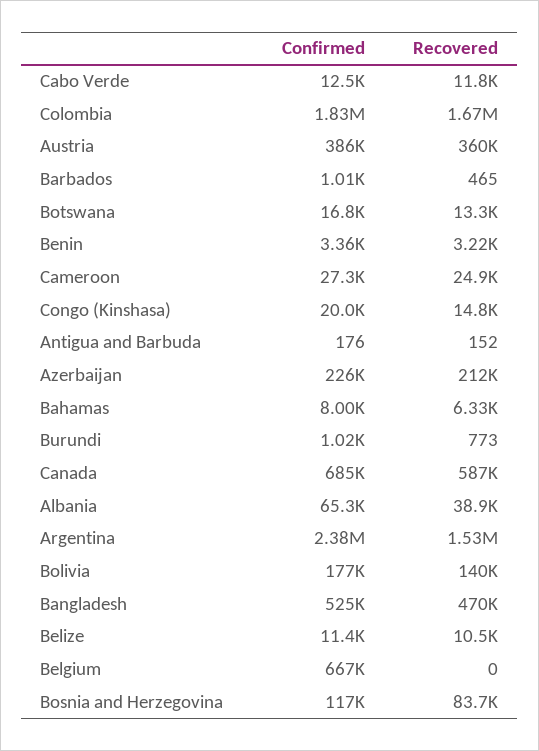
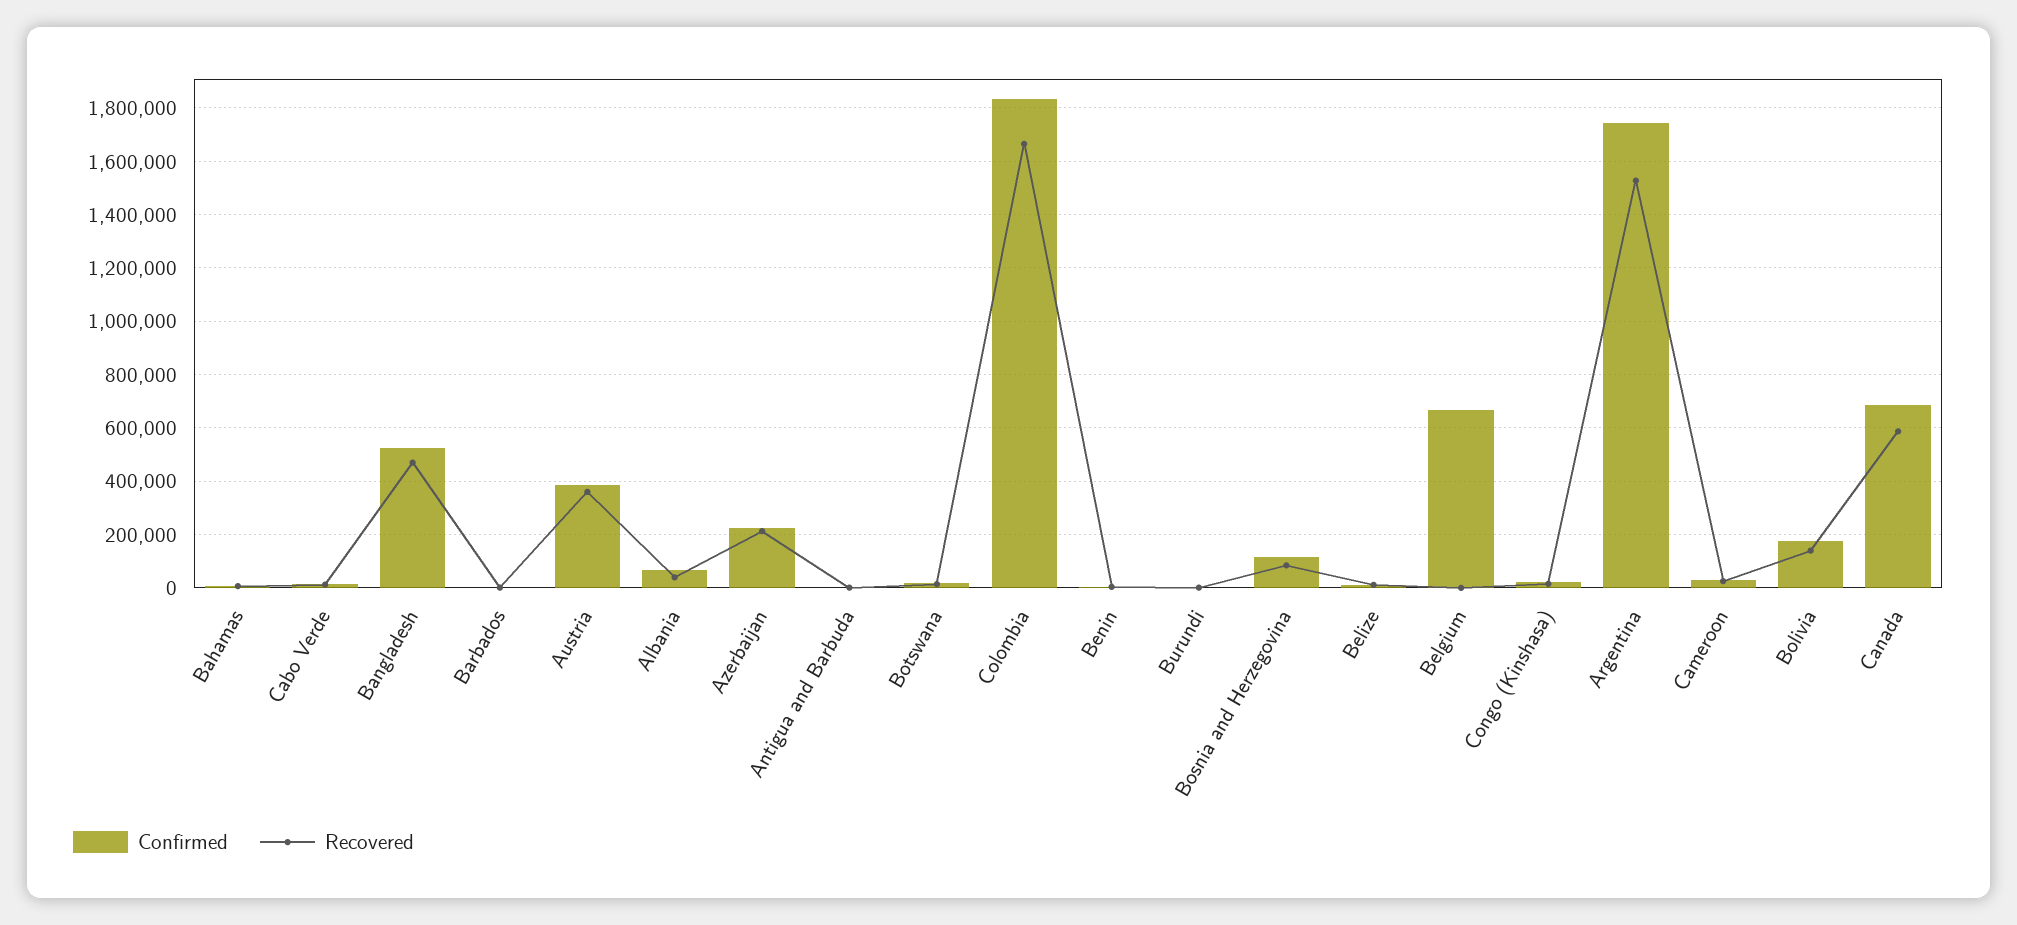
Confirmed, Argentina: 2380000 -> 1750000

